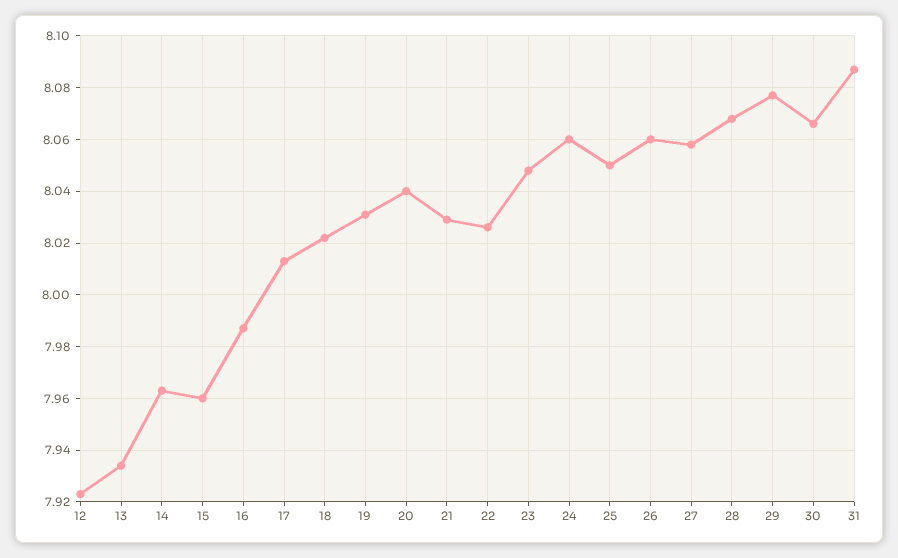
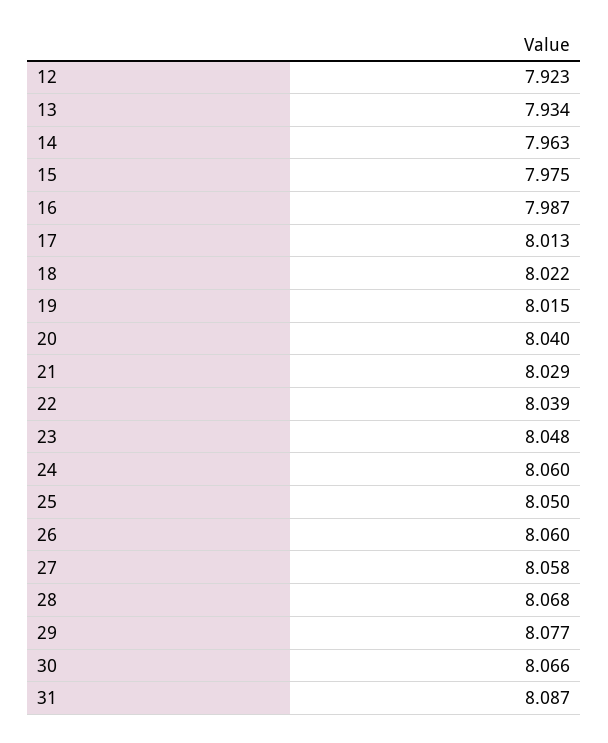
15: 7.96 -> 7.975
19: 8.03 -> 8.015
22: 8.025 -> 8.039

